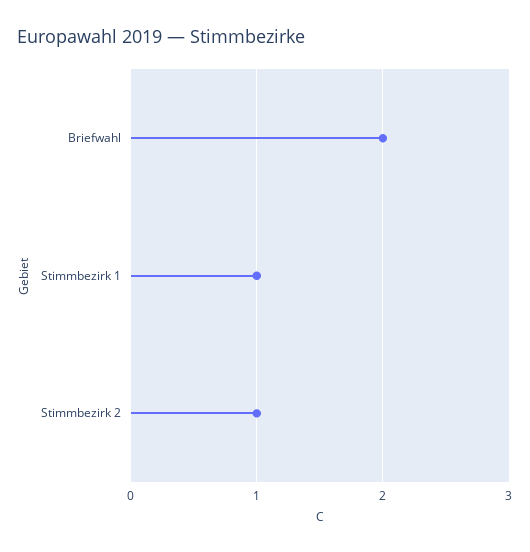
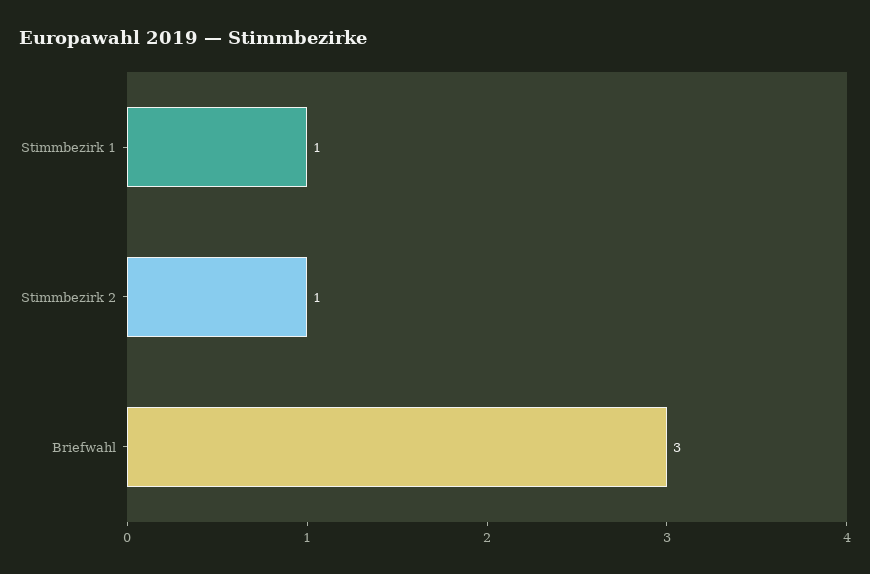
Briefwahl: 2 -> 3

